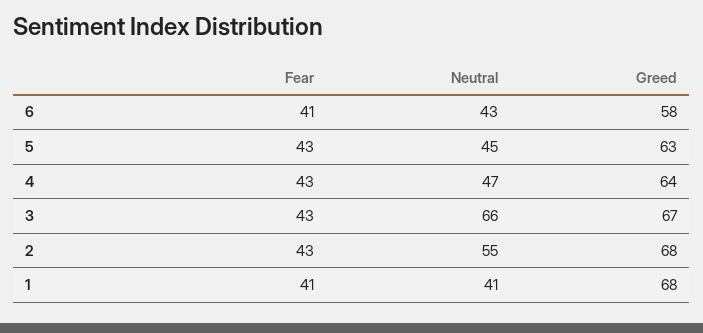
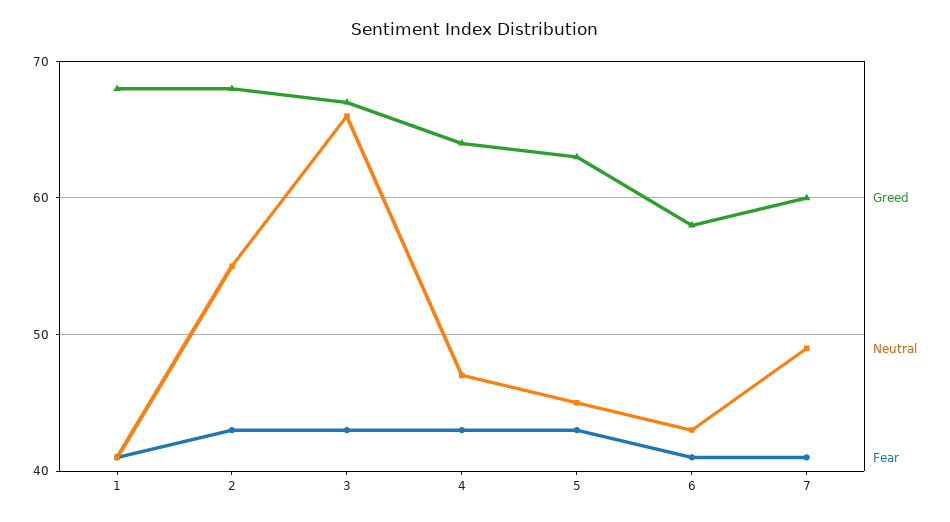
Greed, 7: none -> 60
Neutral, 7: none -> 49
Fear, 7: none -> 41

